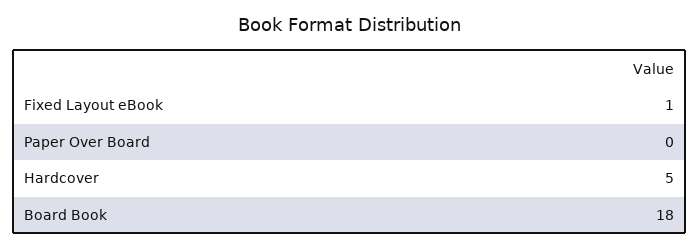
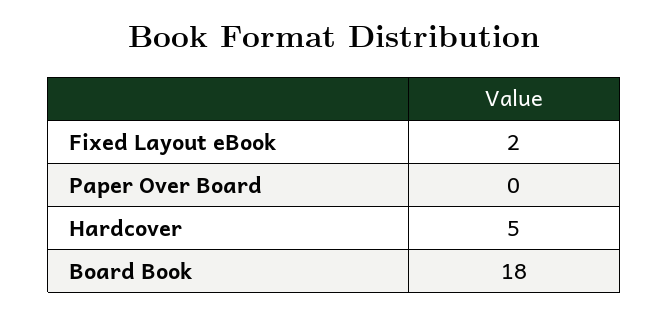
Fixed Layout eBook: 1 -> 2

